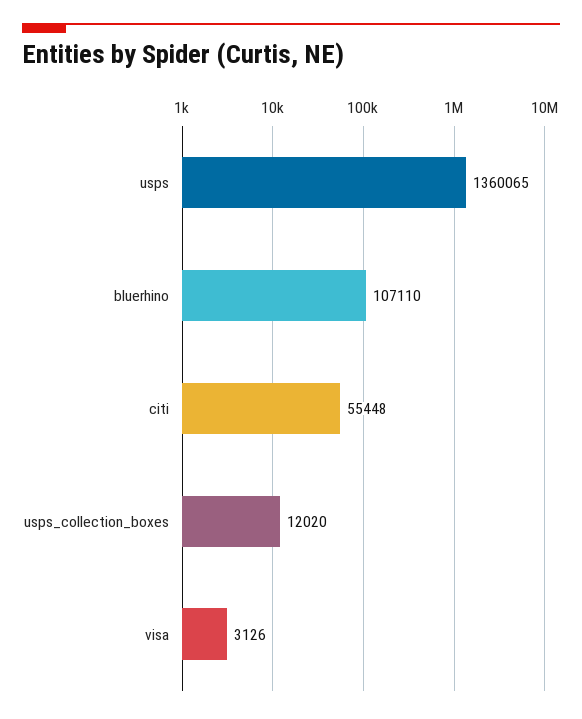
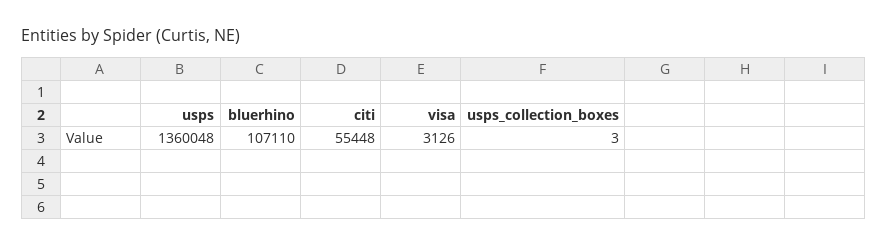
usps: 1360065 -> 1360048
usps_collection_boxes: 12020 -> 3

